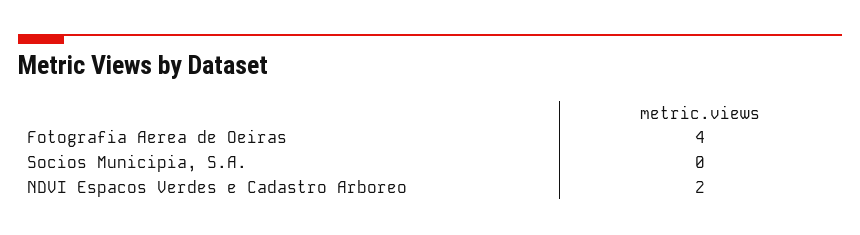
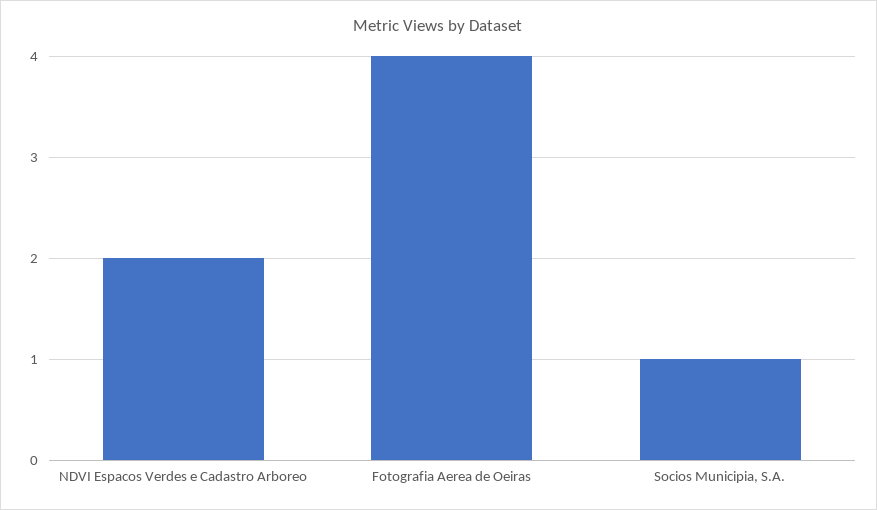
Socios Municipia, S.A.: 0 -> 1

